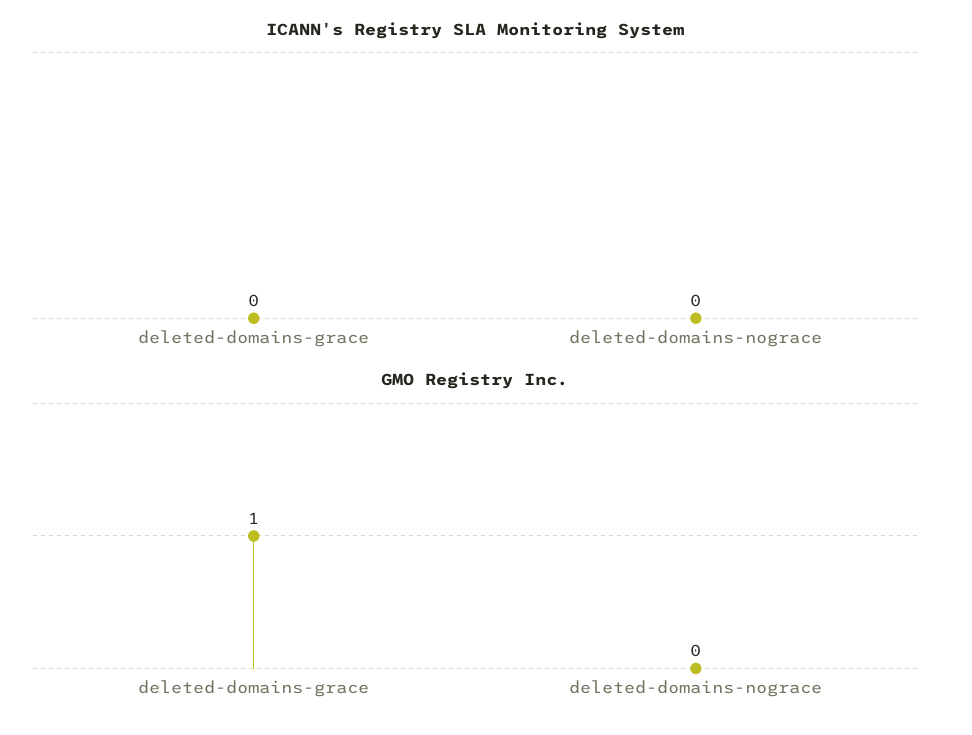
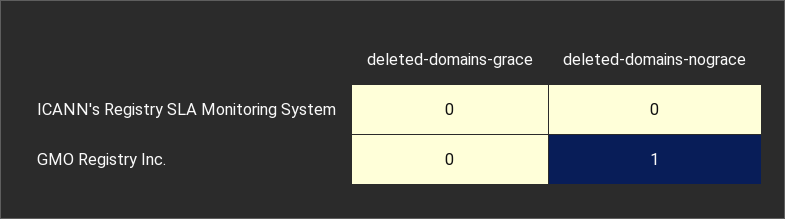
GMO Registry Inc., deleted-domains-grace: 1 -> 0
GMO Registry Inc., deleted-domains-nograce: 0 -> 1

